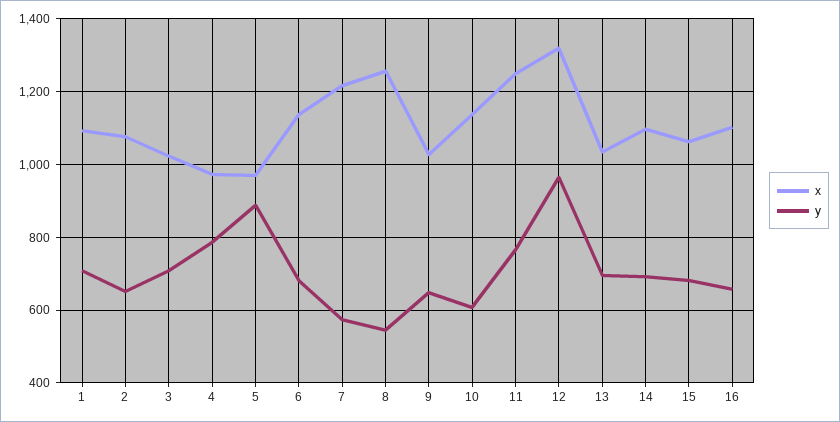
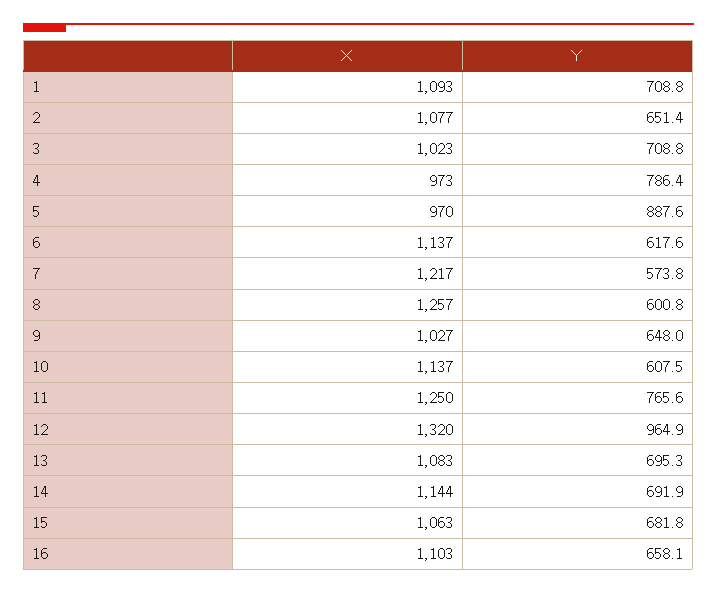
y, 6: 680 -> 617.6
y, 8: 540 -> 600.8
x, 13: 1040 -> 1083
x, 14: 1100 -> 1144

